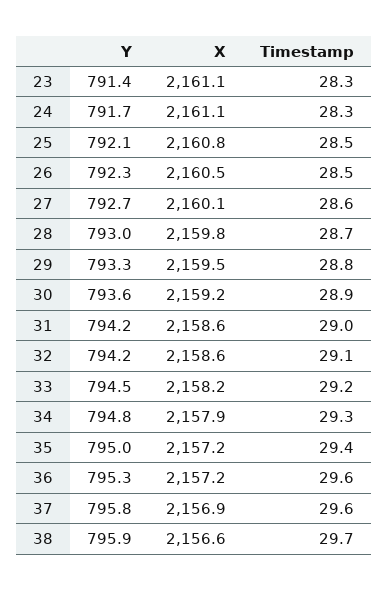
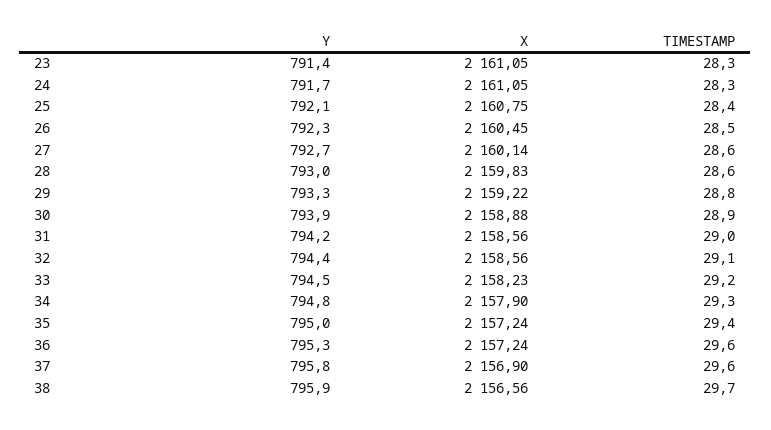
Timestamp, 25: 28.5 -> 28.4
Timestamp, 28: 28.7 -> 28.6
X, 29: 2159.5 -> 2159.22
Y, 30: 793.6 -> 793.9
X, 30: 2159.2 -> 2158.88
Y, 32: 794.2 -> 794.4

